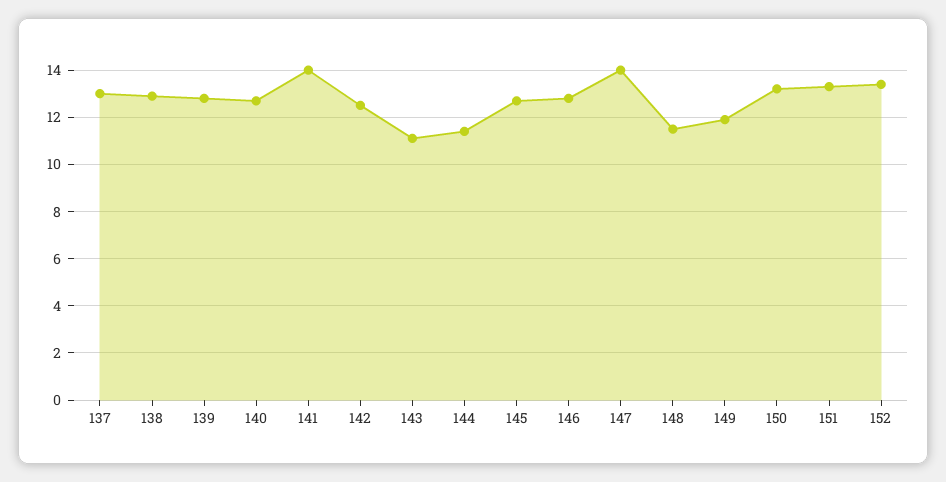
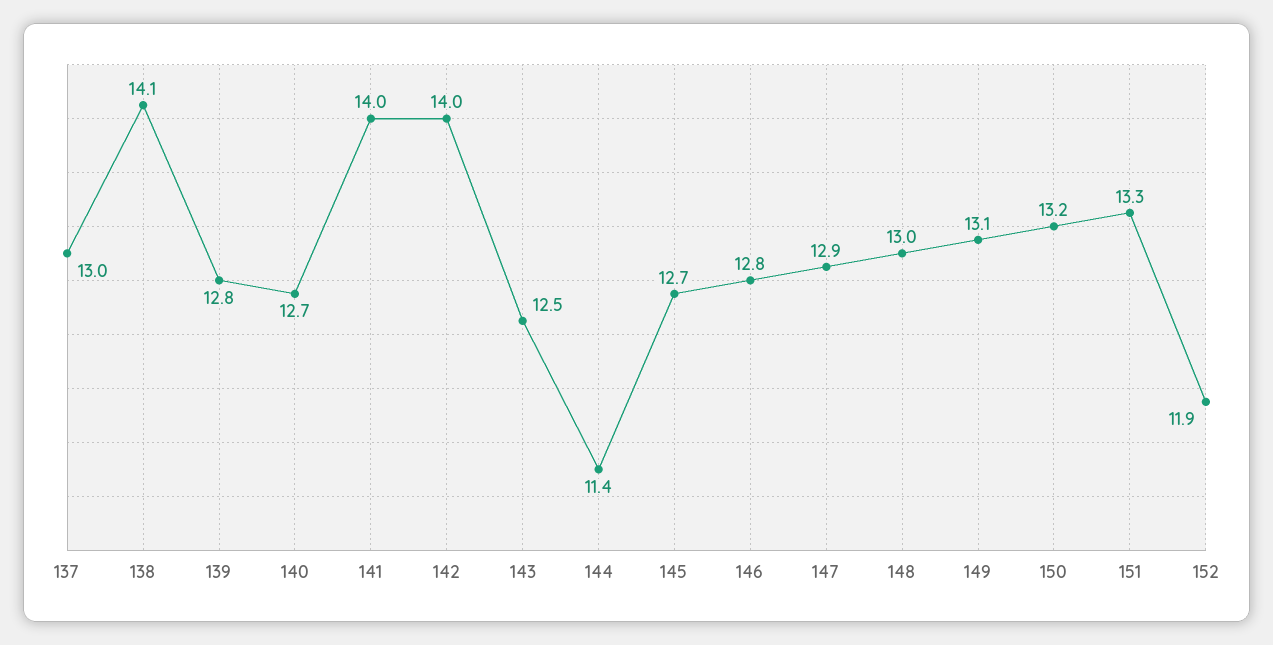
138: 13 -> 14.1
142: 12.5 -> 14
143: 11 -> 12.5
147: 14 -> 12.9
148: 11.5 -> 13
149: 12 -> 13.1
152: 13.5 -> 11.9

